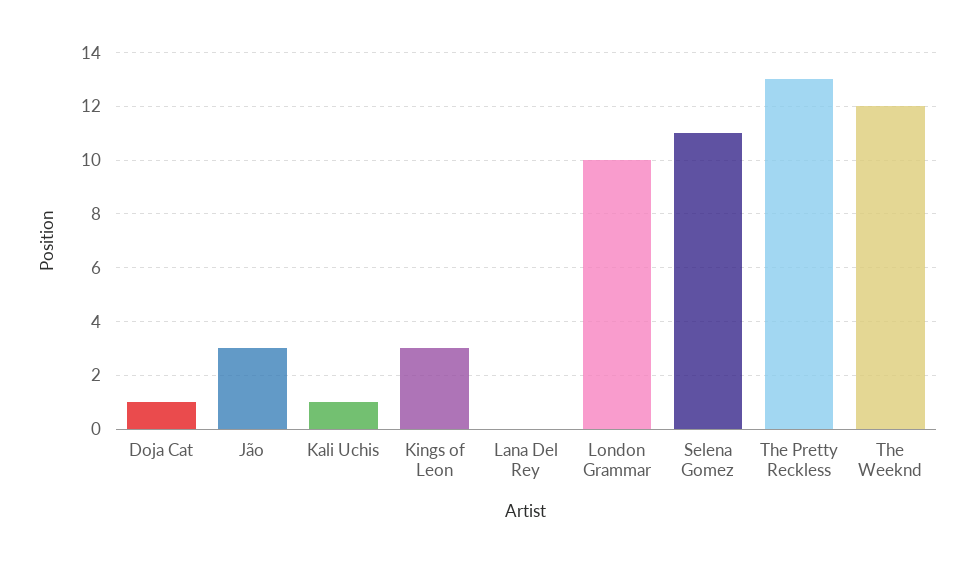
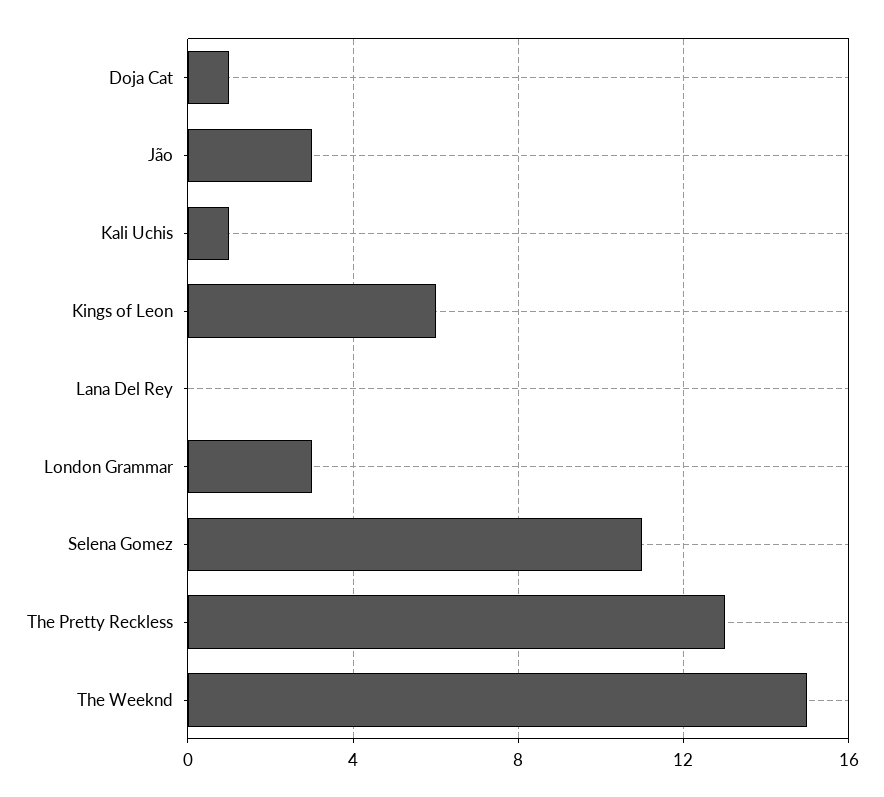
Kings of Leon: 3 -> 6
London Grammar: 10 -> 3
The Weeknd: 12 -> 15

